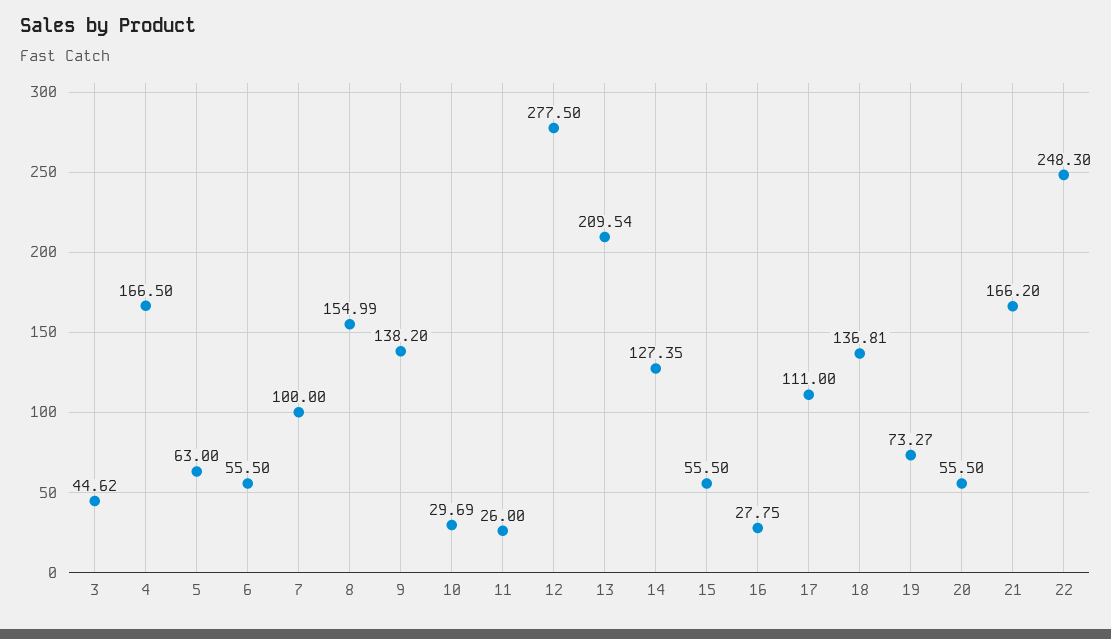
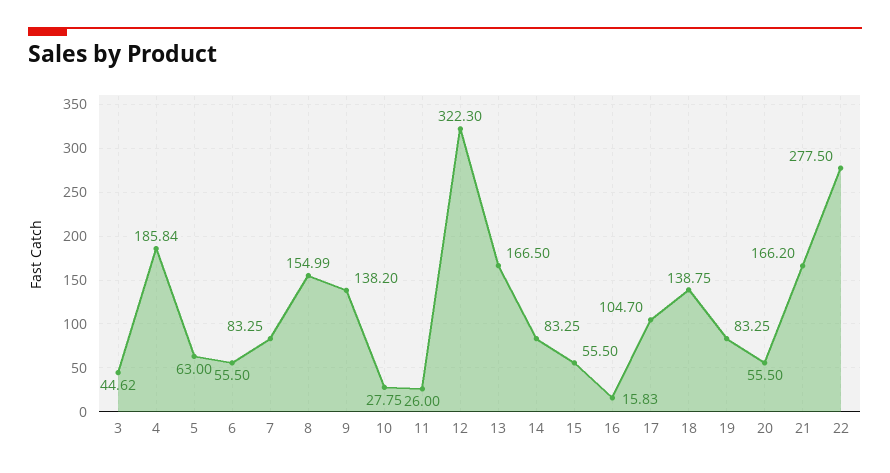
4: 166.5 -> 185.84
7: 100 -> 83.25
10: 29.69 -> 27.75
12: 277.5 -> 322.3
13: 209.54 -> 166.5
14: 127.35 -> 83.25
16: 27.75 -> 15.83
17: 111 -> 104.7
18: 136.81 -> 138.75
19: 73.27 -> 83.25
22: 248.3 -> 277.5

